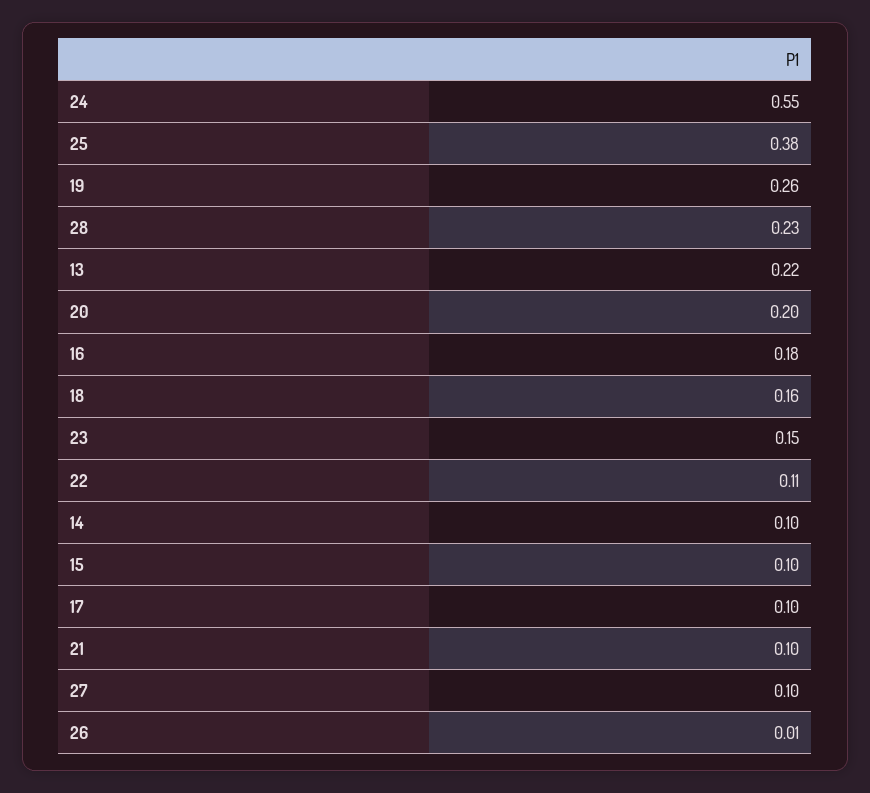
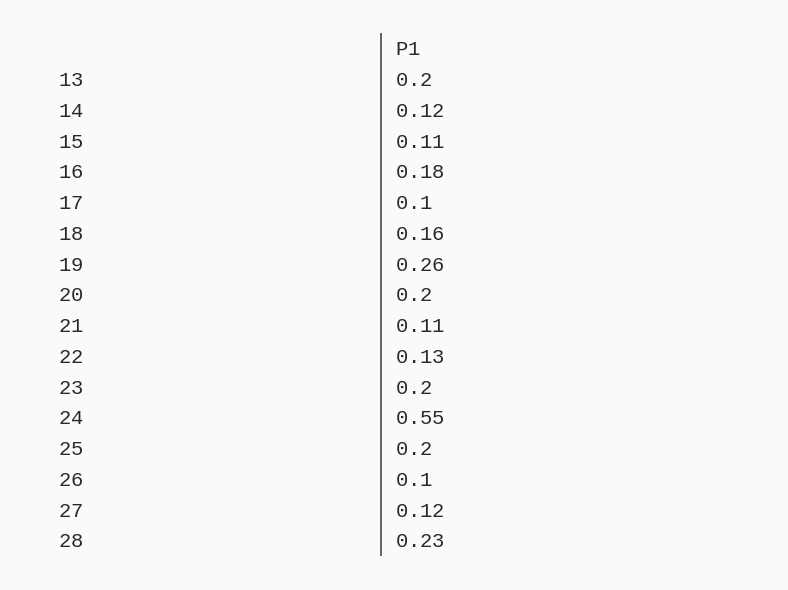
25: 0.38 -> 0.2
13: 0.22 -> 0.2
23: 0.15 -> 0.2
22: 0.11 -> 0.13
14: 0.1 -> 0.12
15: 0.1 -> 0.11
21: 0.1 -> 0.11
27: 0.1 -> 0.12
26: 0.01 -> 0.1

